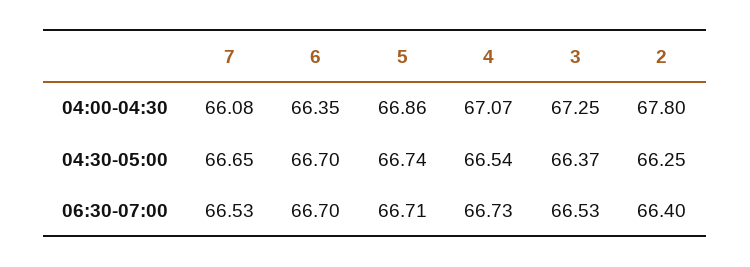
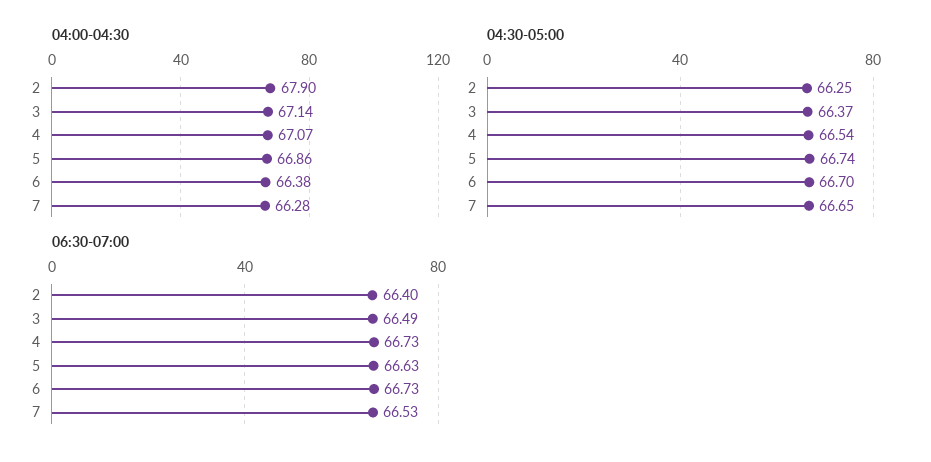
04:00-04:30, 7: 66.08 -> 66.28
04:00-04:30, 6: 66.35 -> 66.38
04:00-04:30, 3: 67.25 -> 67.14
04:00-04:30, 2: 67.8 -> 67.9
06:30-07:00, 6: 66.7 -> 66.73
06:30-07:00, 5: 66.71 -> 66.63
06:30-07:00, 3: 66.53 -> 66.49

